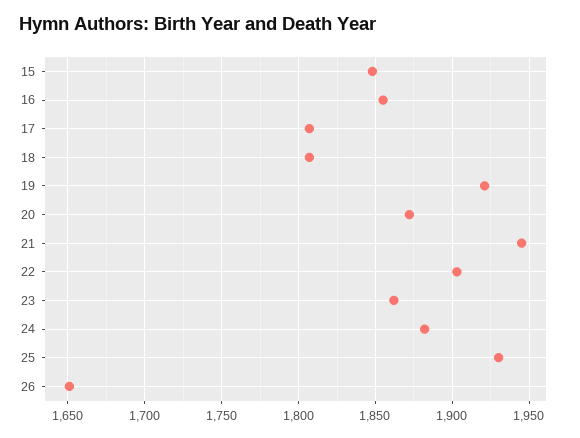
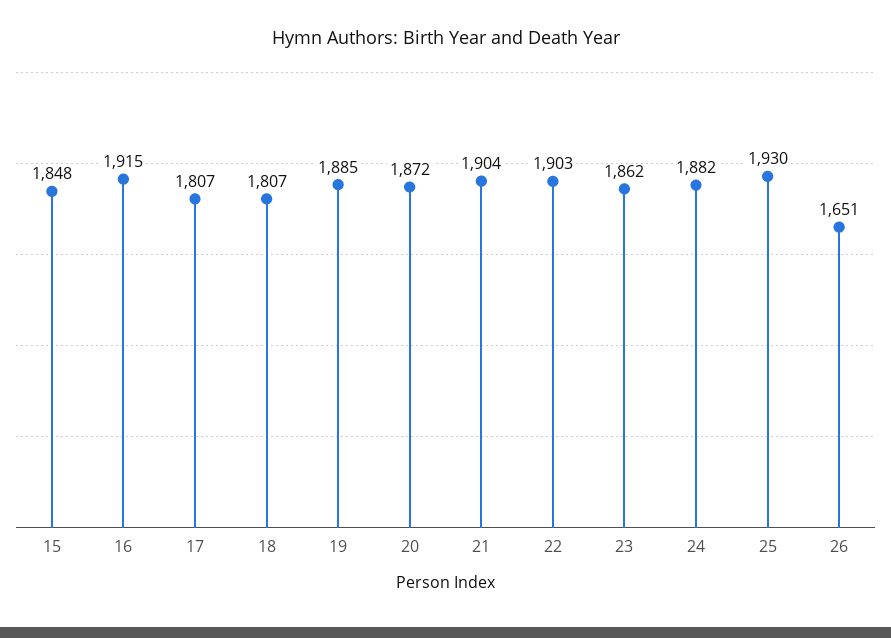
16: 1855 -> 1915
19: 1920 -> 1885
21: 1945 -> 1904

